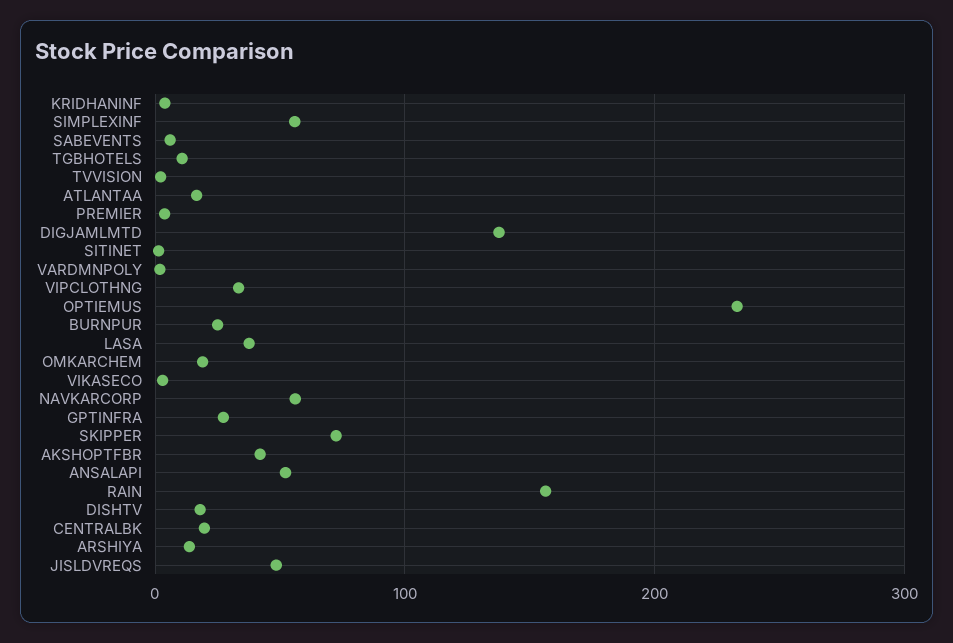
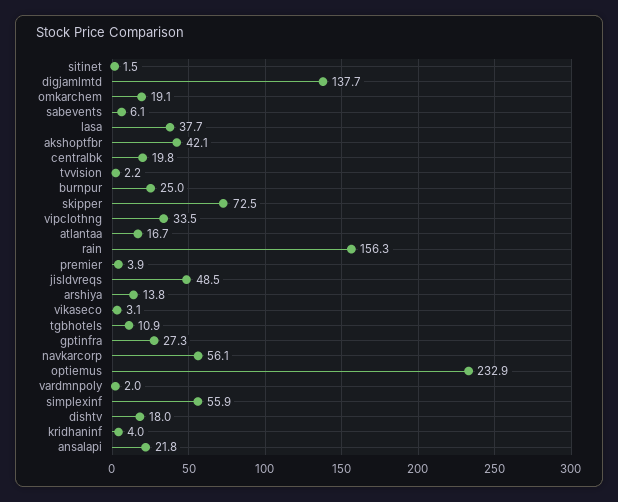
ANSALAPI: 50 -> 21.8

